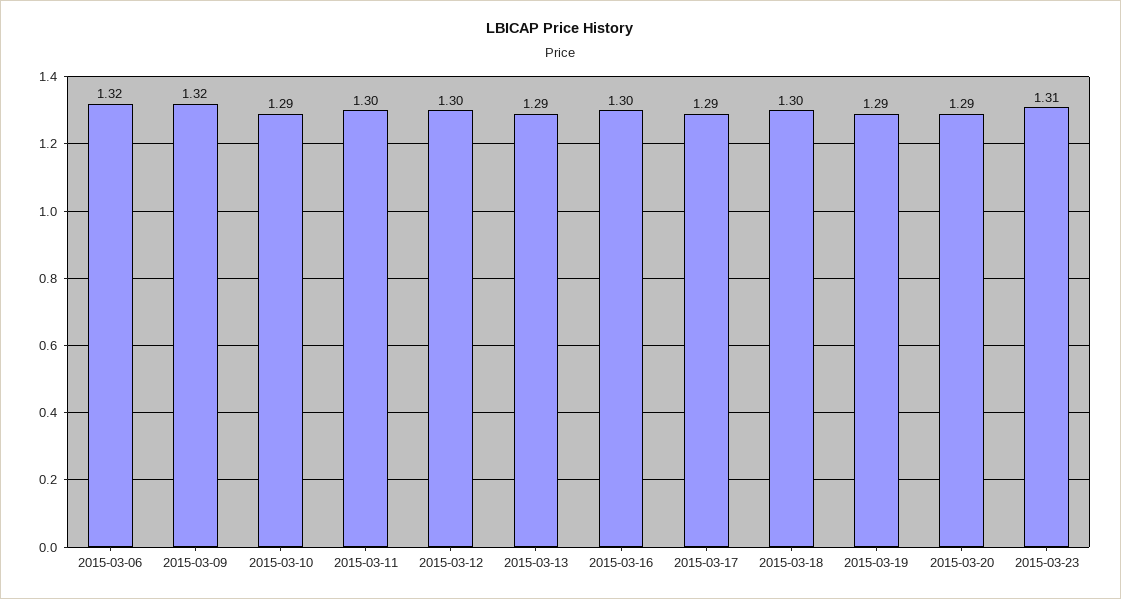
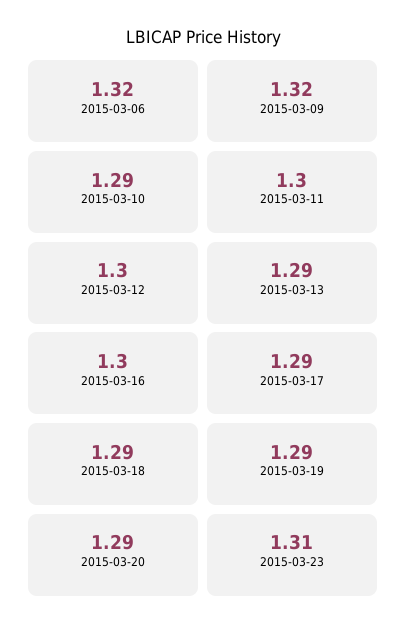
2015-03-18: 1.3 -> 1.29

